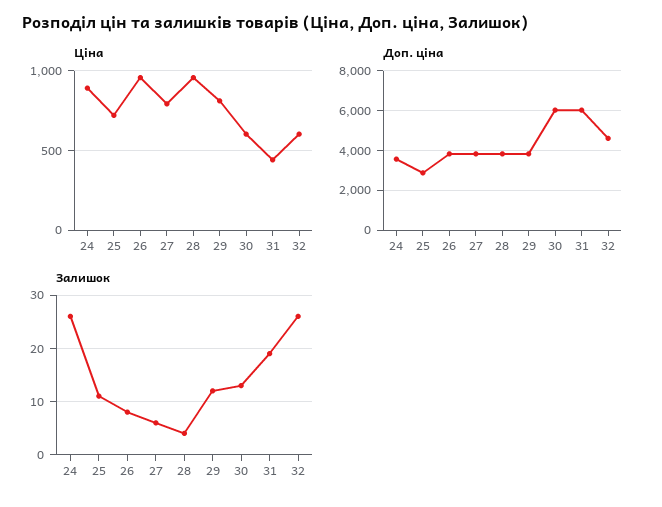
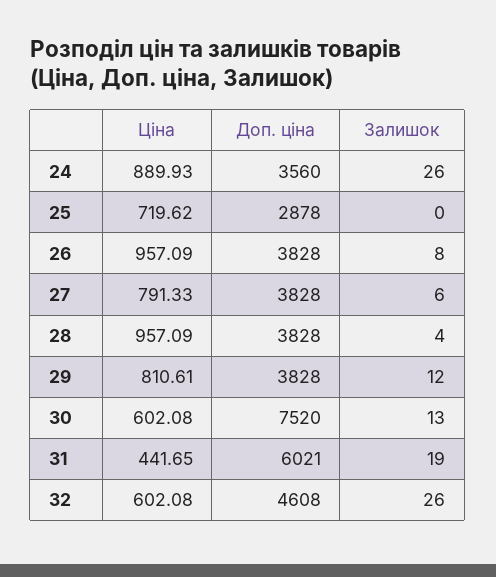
Доп. ціна, 30: 6000 -> 7520
Залишок, 25: 10 -> 0

